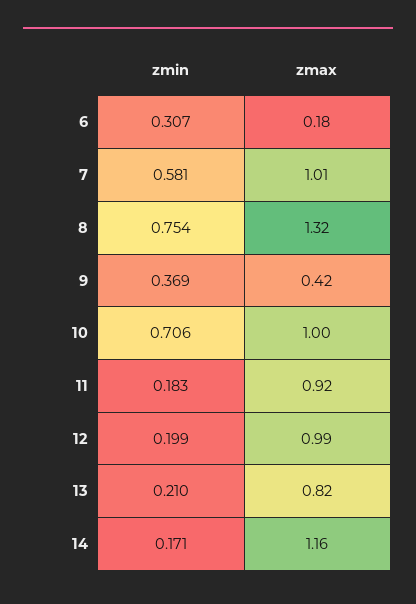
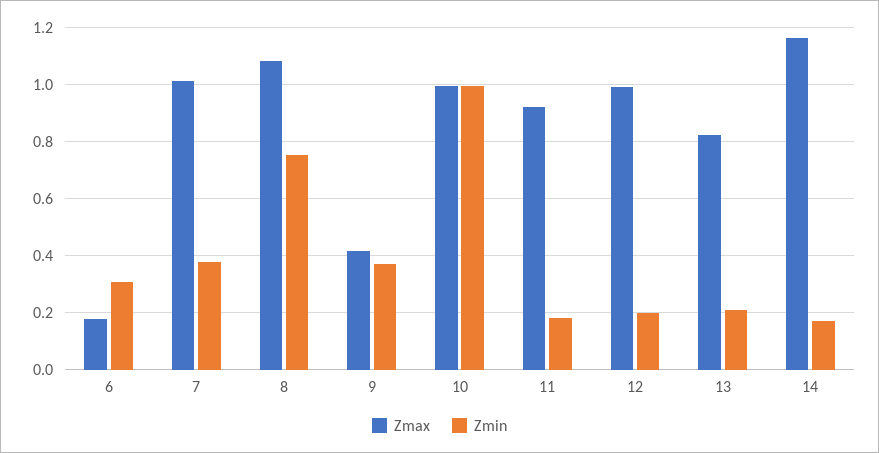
zmin, 7: 0.581 -> 0.375
zmax, 8: 1.32 -> 1.075
zmin, 10: 0.706 -> 1

